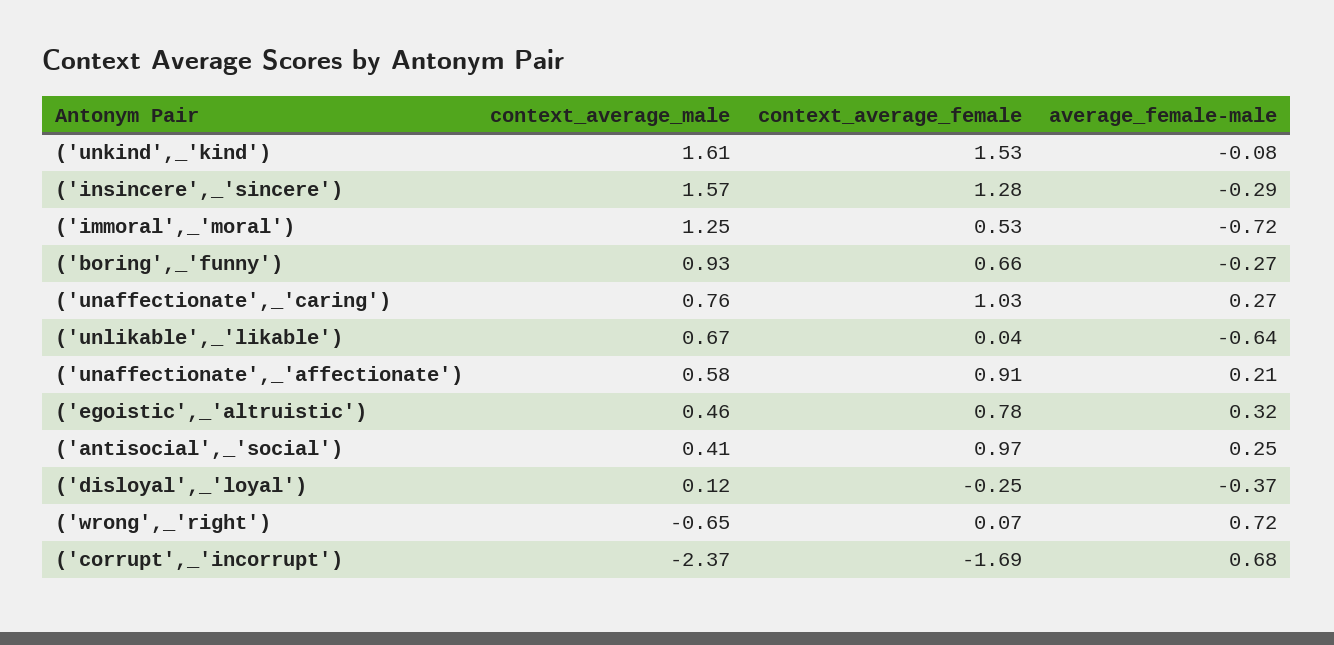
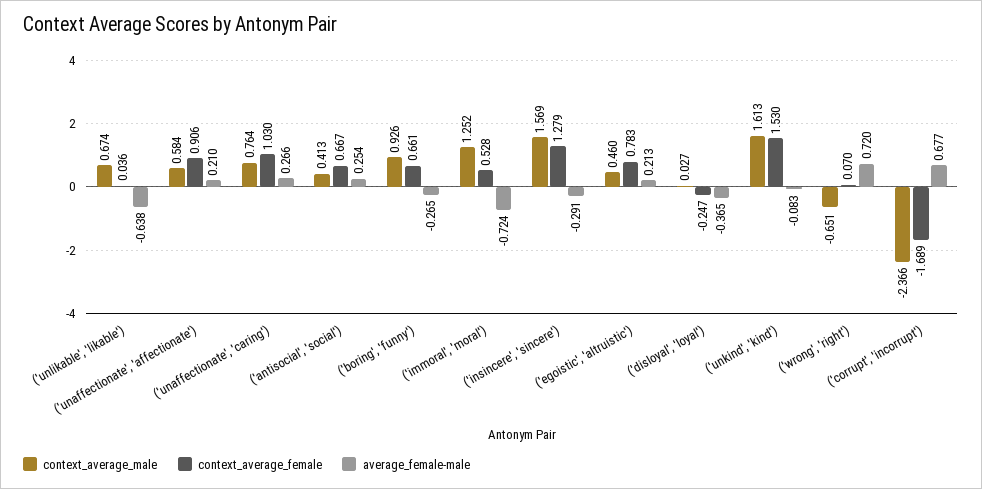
average_female-male, ('egoistic',_'altruistic'): 0.32 -> 0.213
context_average_female, ('antisocial',_'social'): 0.97 -> 0.667
context_average_male, ('disloyal',_'loyal'): 0.12 -> 0.027

